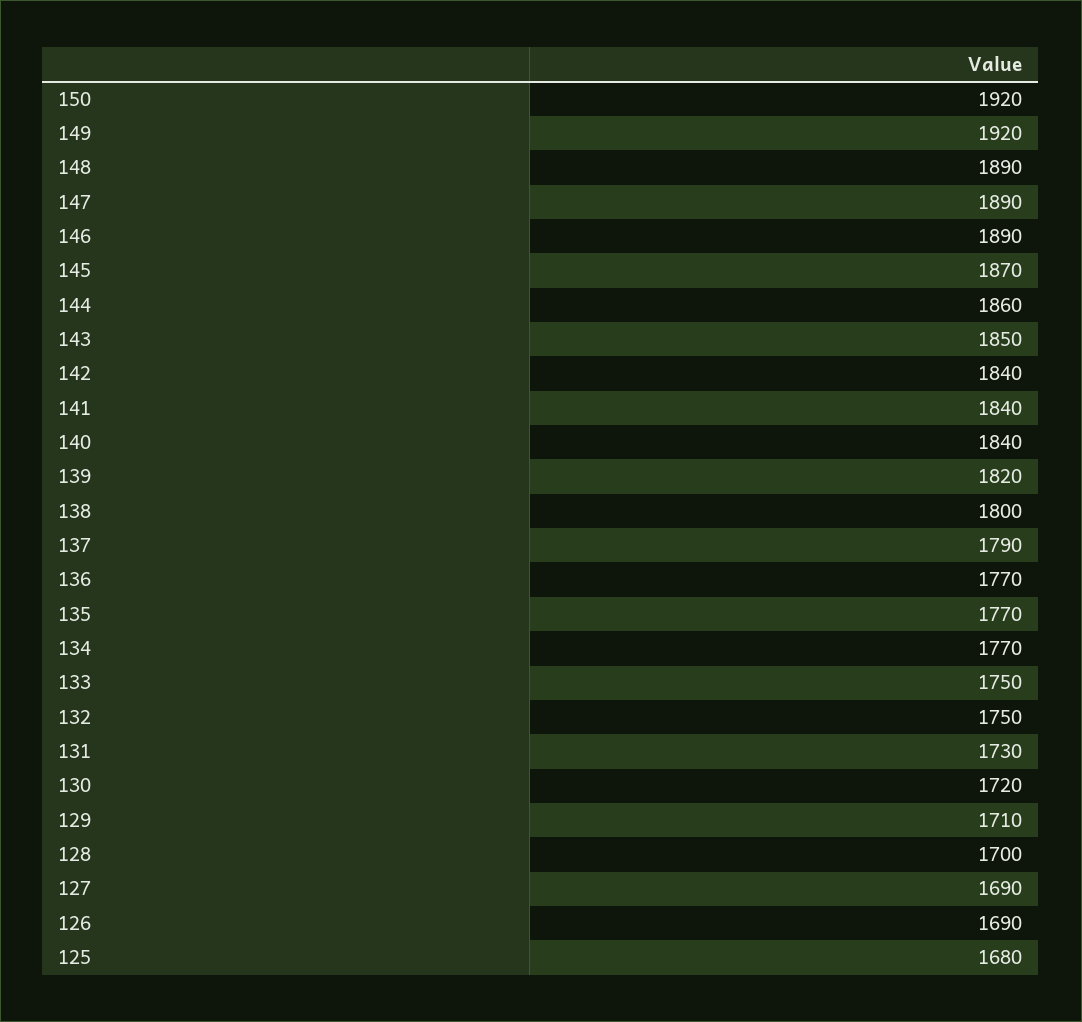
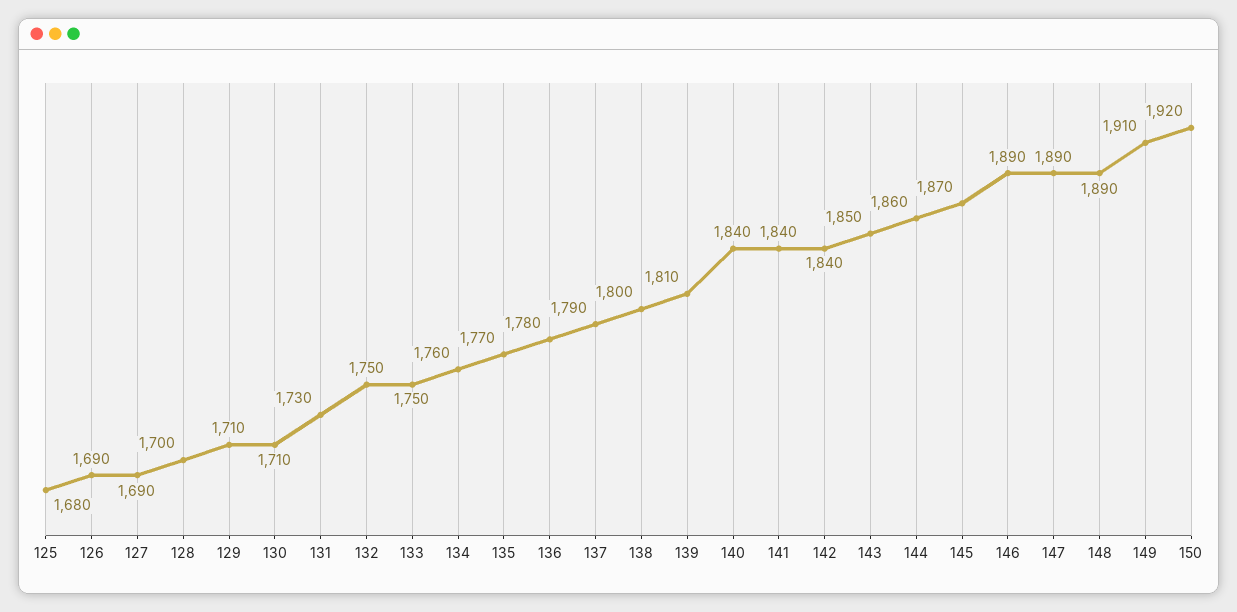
149: 1920 -> 1910
139: 1820 -> 1810
136: 1770 -> 1780
134: 1770 -> 1760
130: 1720 -> 1710

